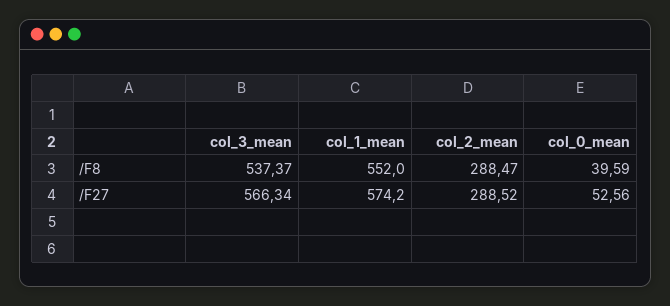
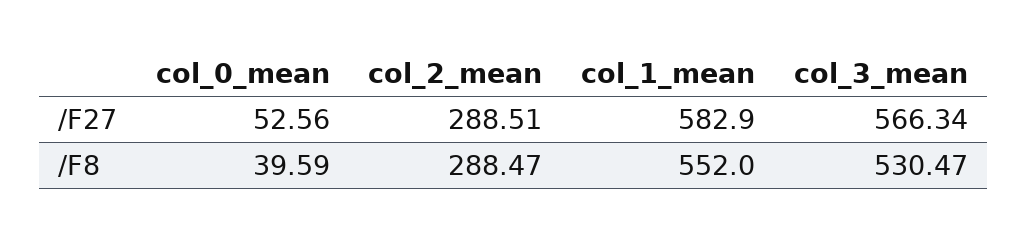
col_3_mean, /F8: 537.37 -> 530.47
col_1_mean, /F27: 574.2 -> 582.9
col_2_mean, /F27: 288.52 -> 288.51

